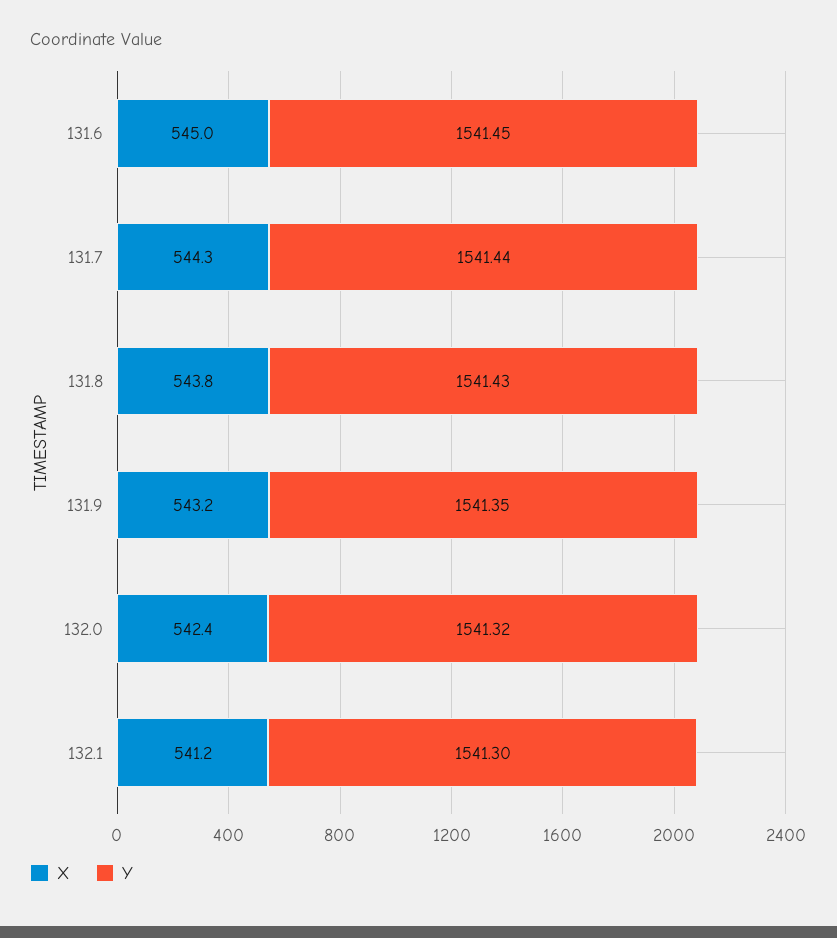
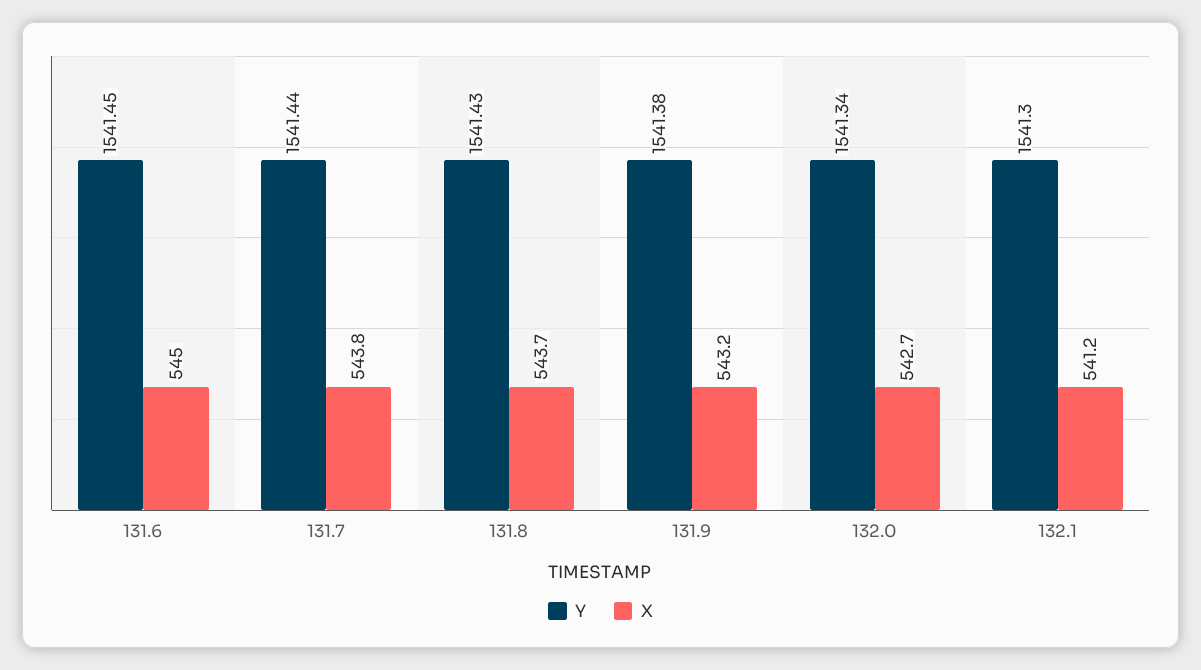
X, 131.7: 544.3 -> 543.8
X, 131.8: 543.8 -> 543.7
Y, 131.9: 1541.35 -> 1541.38
X, 132.0: 542.4 -> 542.7
Y, 132.0: 1541.32 -> 1541.34

